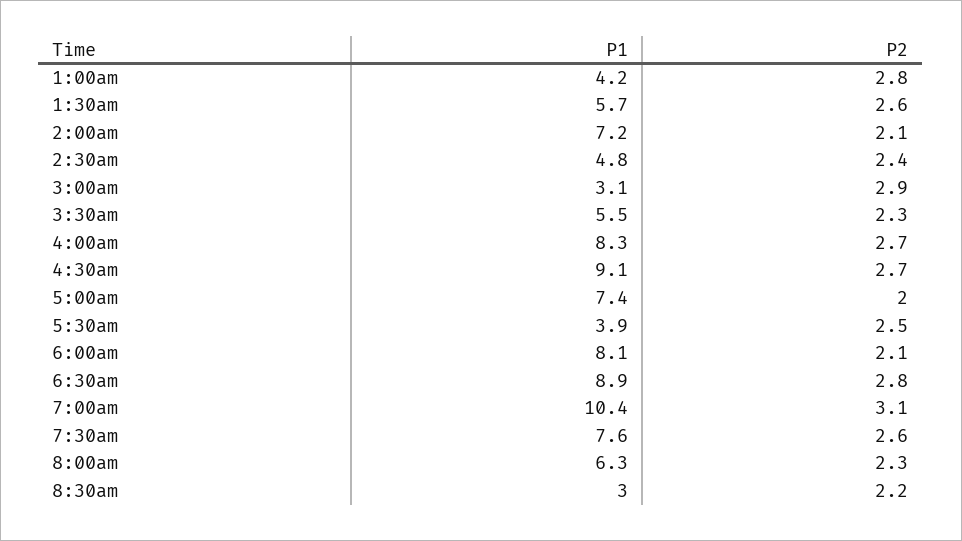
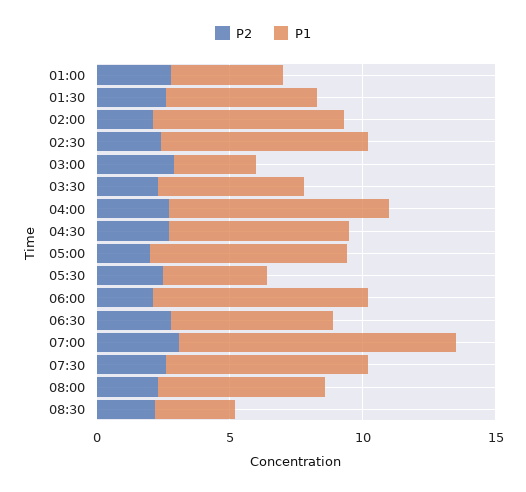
P1, 2:30am: 4.8 -> 8
P1, 4:30am: 9.1 -> 7
P1, 6:30am: 8.9 -> 6

